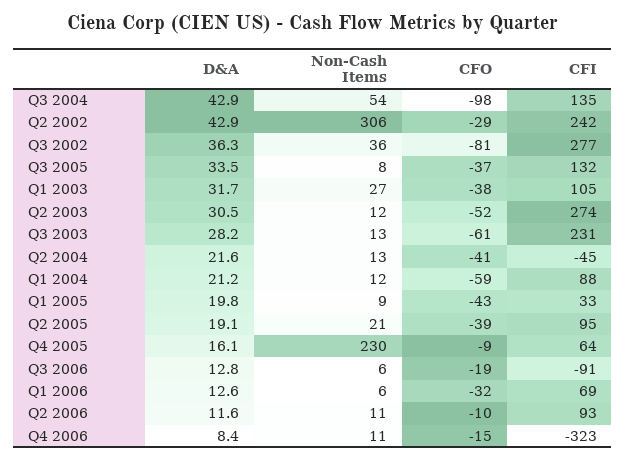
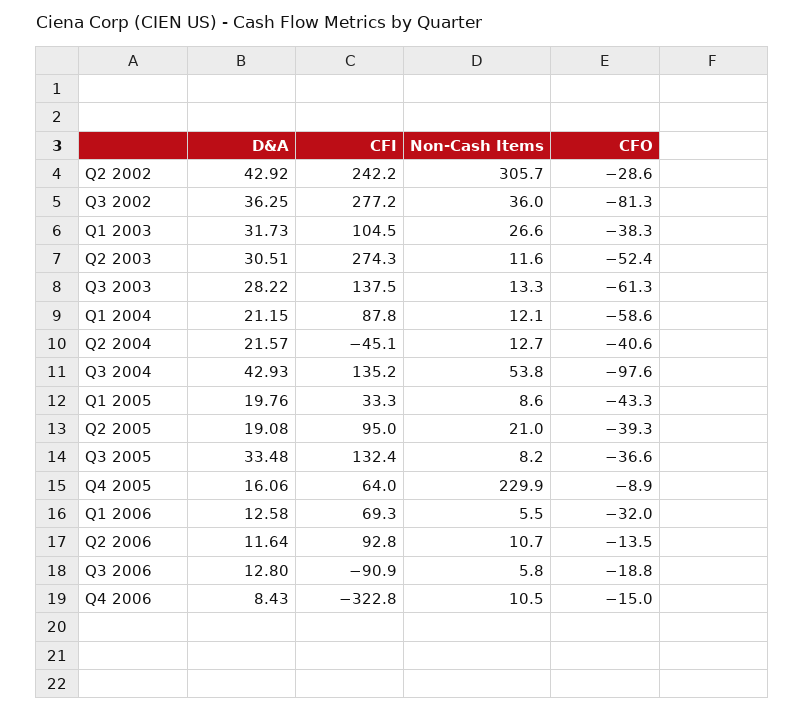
CFI, Q3 2003: 231 -> 137.5
CFO, Q2 2006: -10 -> -13.5

